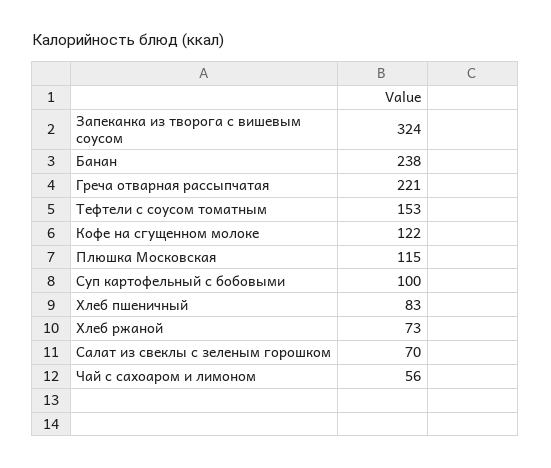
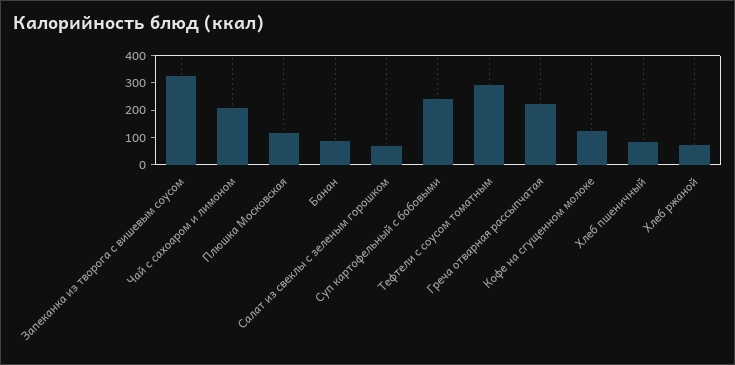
Банан: 238 -> 100
Тефтели с соусом томатным: 153 -> 300
Суп картофельный с бобовыми: 100 -> 250
Чай с сахоаром и лимоном: 56 -> 200

